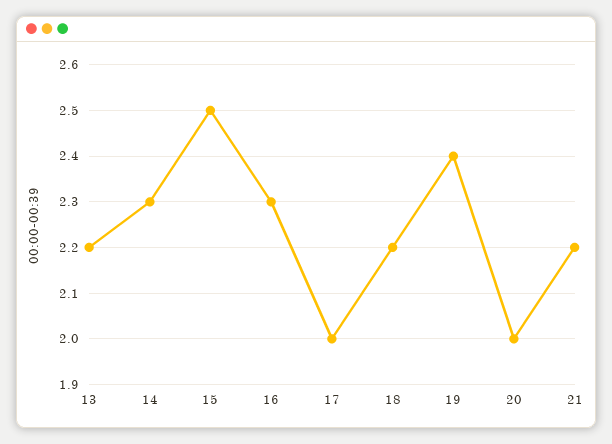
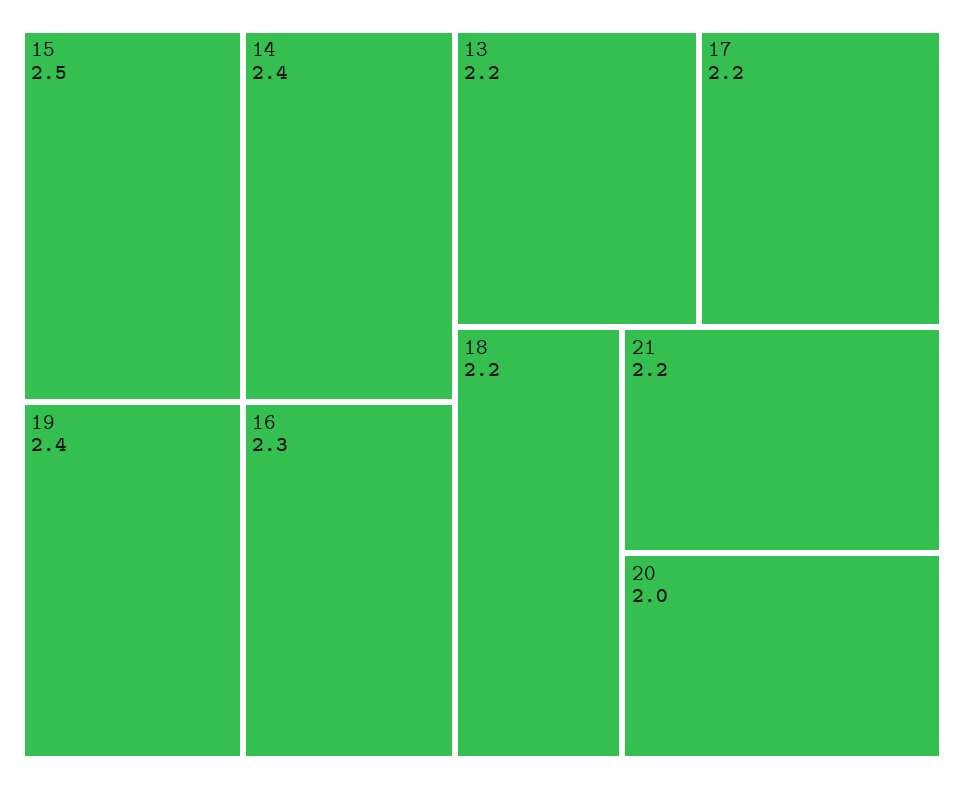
14: 2.3 -> 2.4
17: 2 -> 2.2

